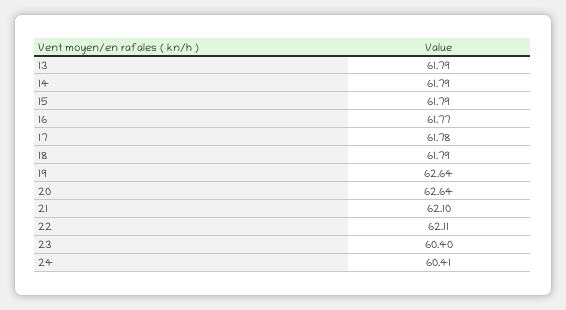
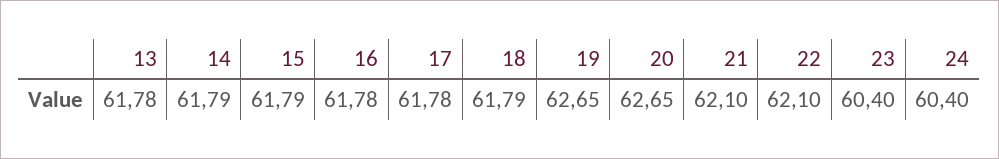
13: 61.79 -> 61.78
16: 61.77 -> 61.78
19: 62.64 -> 62.65
20: 62.64 -> 62.65
22: 62.11 -> 62.1
24: 60.41 -> 60.4

